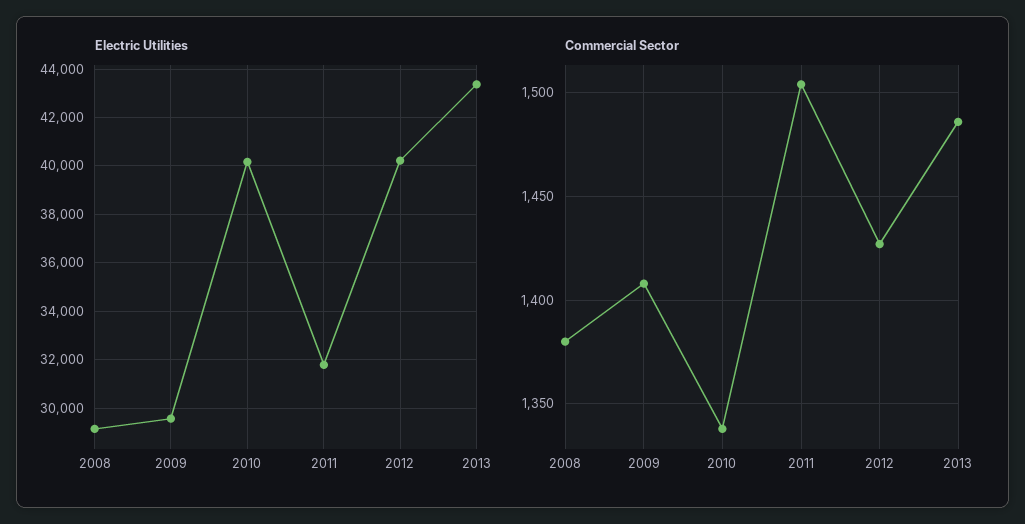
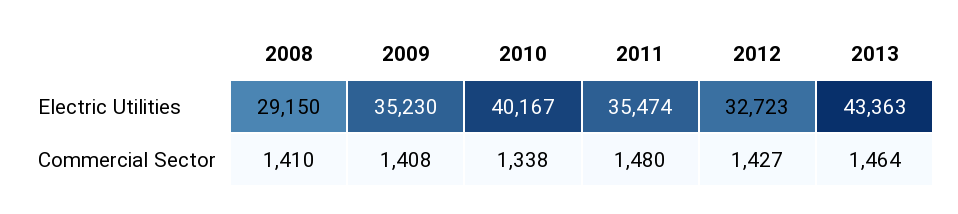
Electric Utilities, 2009: 29500 -> 35230
Electric Utilities, 2011: 31750 -> 35474
Electric Utilities, 2012: 40250 -> 32723
Commercial Sector, 2008: 1380 -> 1410
Commercial Sector, 2011: 1505 -> 1480
Commercial Sector, 2013: 1485 -> 1464

